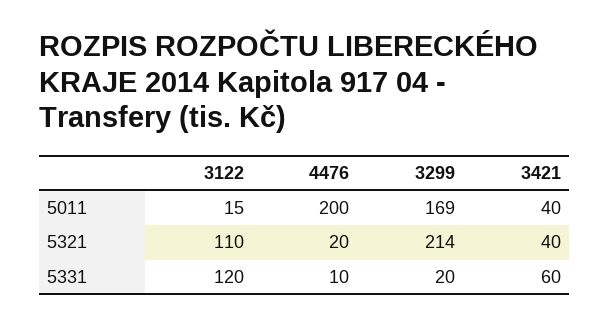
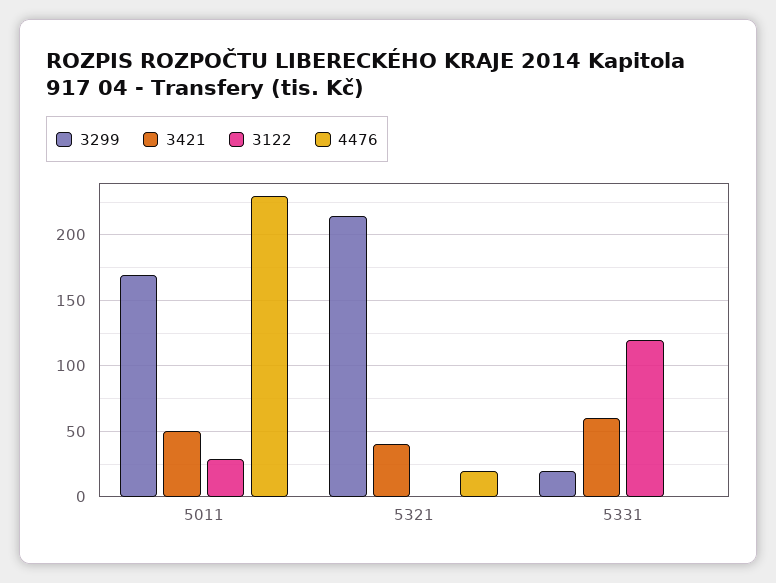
3122, 5011: 15 -> 30
4476, 5011: 200 -> 230
3421, 5011: 40 -> 50
3122, 5321: 110 -> 0
4476, 5331: 10 -> 0

